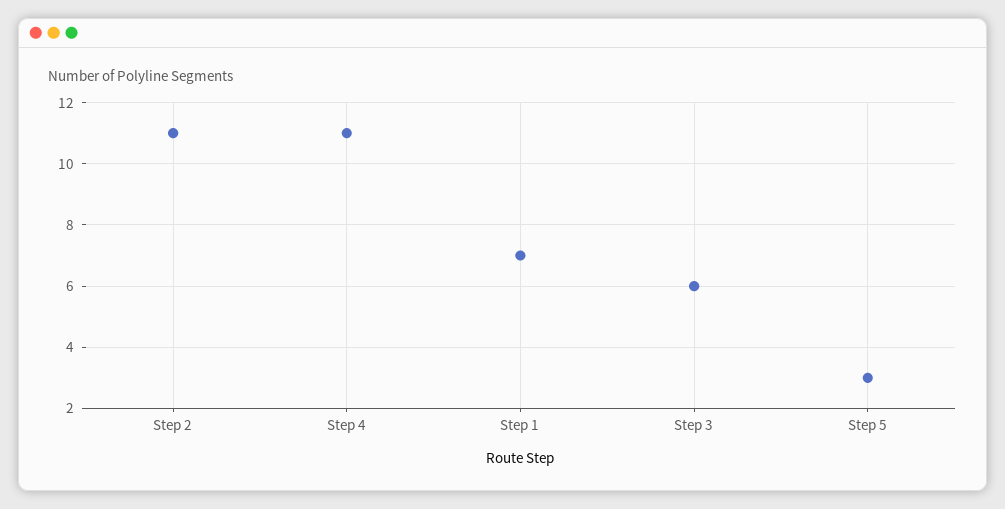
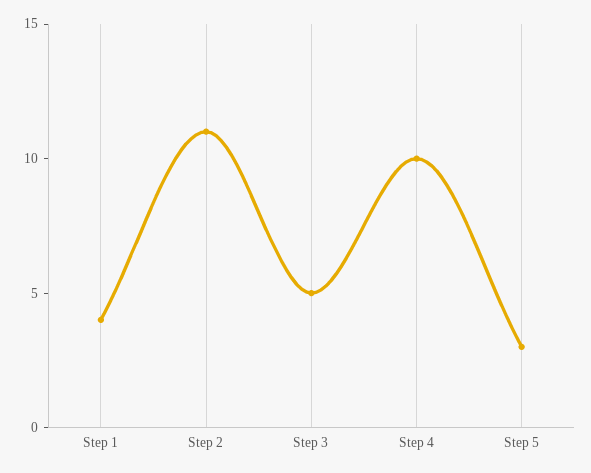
Step 4: 11 -> 10
Step 1: 7 -> 4
Step 3: 6 -> 5

